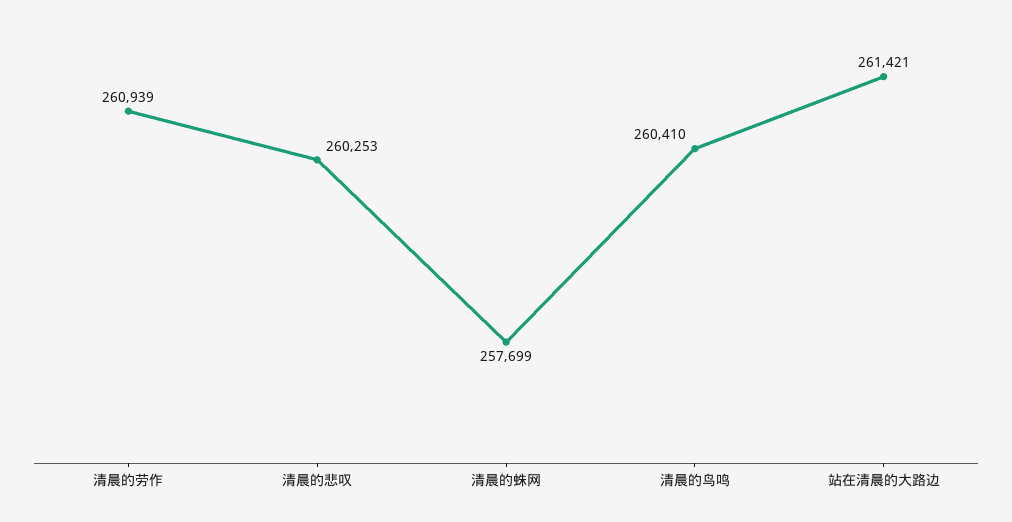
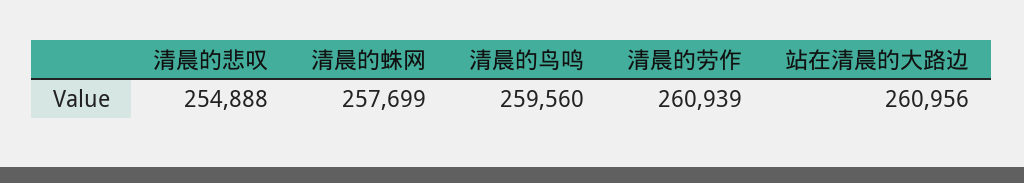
清晨的悲叹: 260253 -> 254888
清晨的鸟鸣: 260410 -> 259560
站在清晨的大路边: 261421 -> 260956

